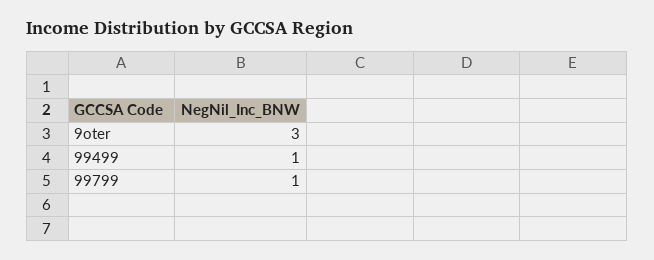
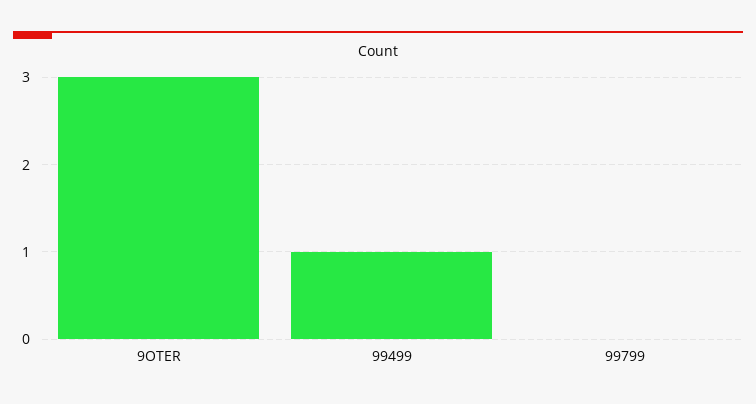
99799: 1 -> 0

